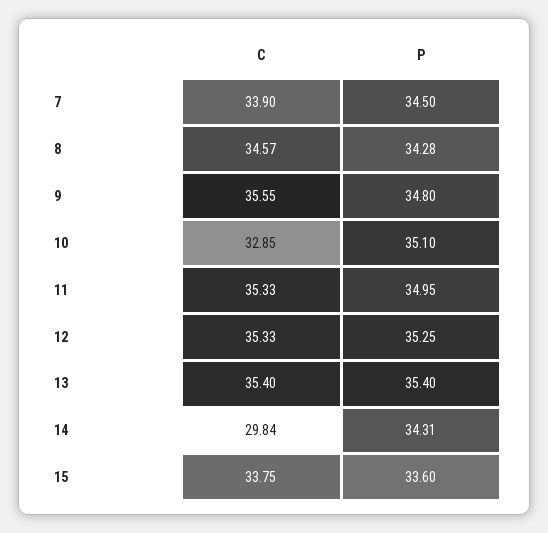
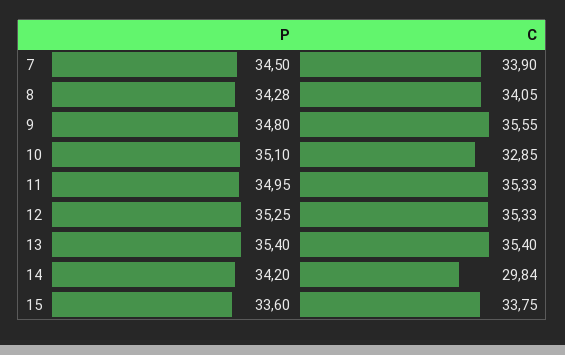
C, 8: 34.57 -> 34.05
P, 14: 34.31 -> 34.2

